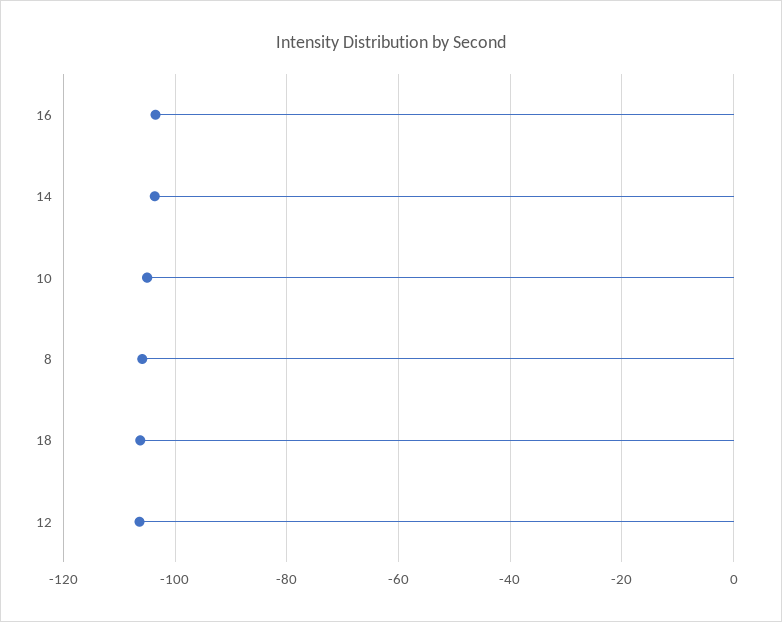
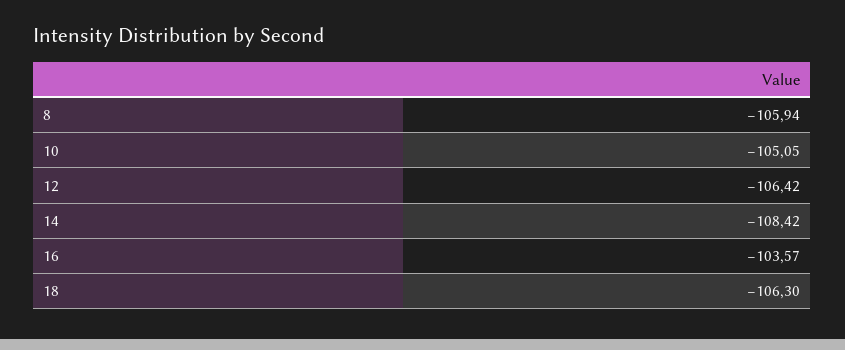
14: -104 -> -108.42

